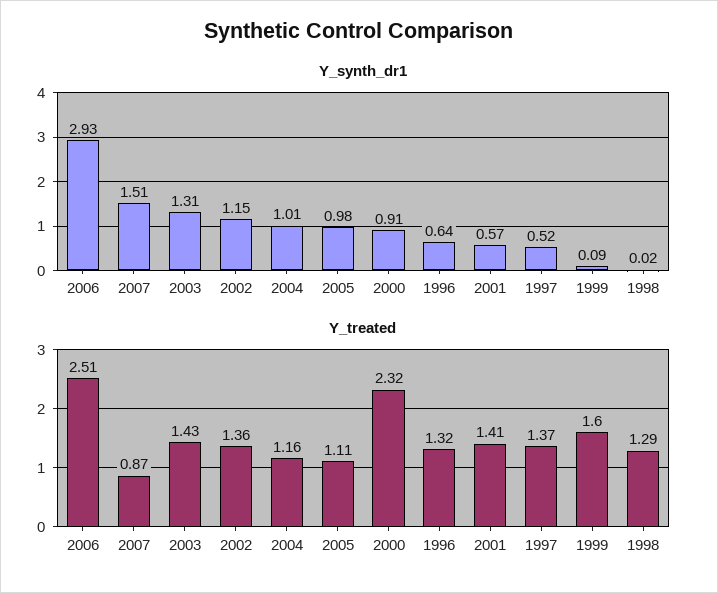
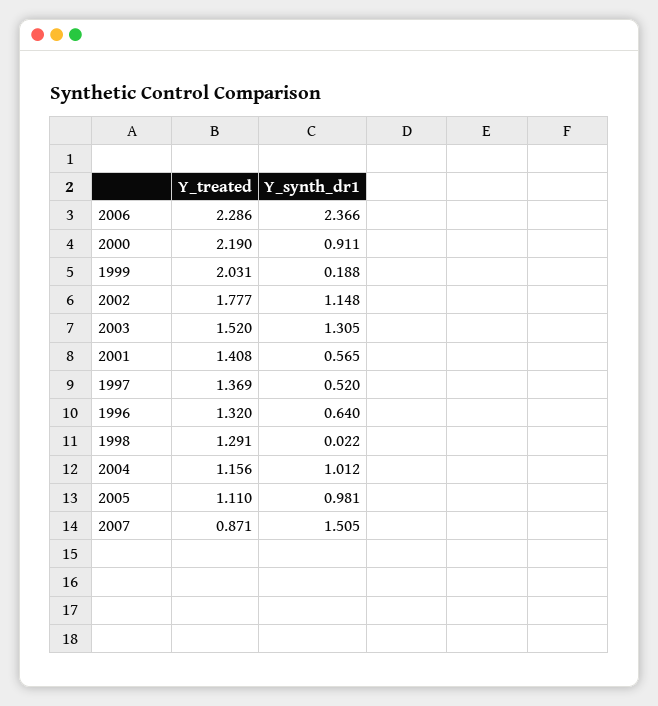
Y_synth_dr1, 2006: 2.93 -> 2.366
Y_synth_dr1, 1999: 0.09 -> 0.188
Y_treated, 2006: 2.51 -> 2.286
Y_treated, 2003: 1.43 -> 1.52
Y_treated, 2002: 1.36 -> 1.777
Y_treated, 2000: 2.32 -> 2.19
Y_treated, 1999: 1.6 -> 2.031

